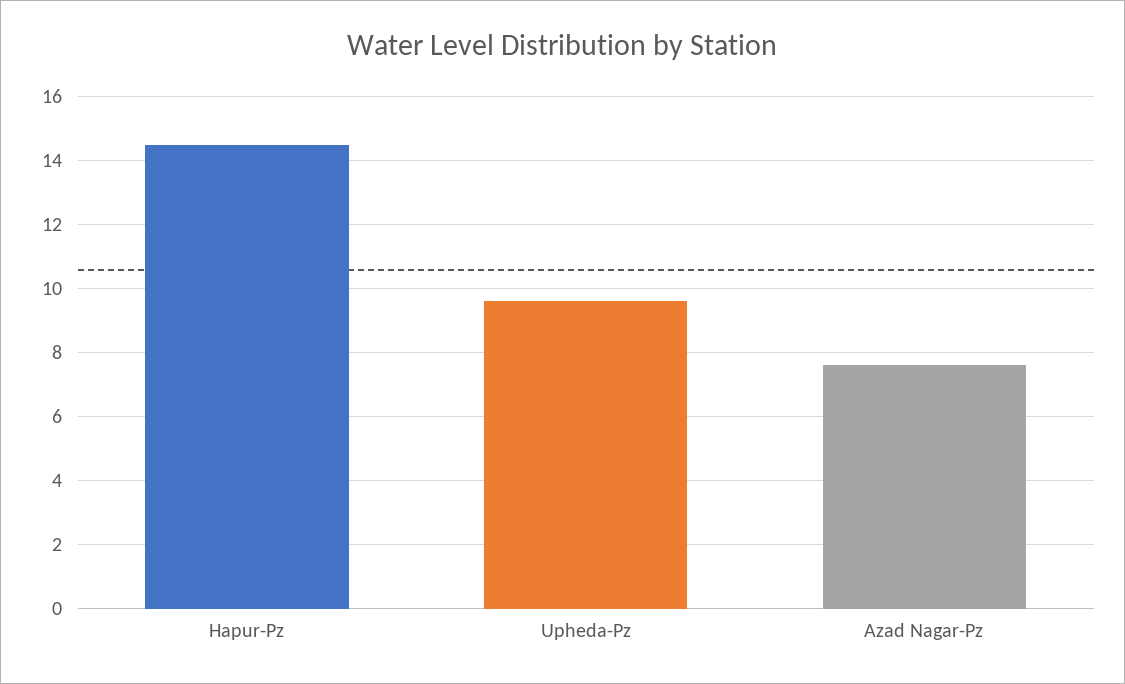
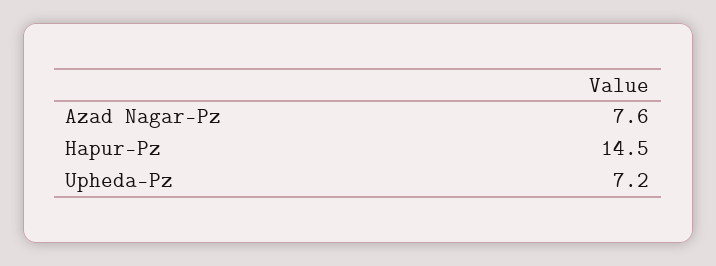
Upheda-Pz: 9.6 -> 7.2

